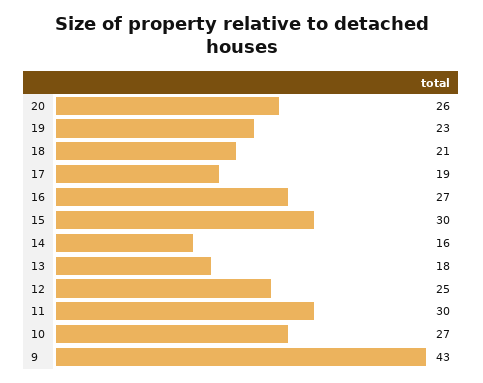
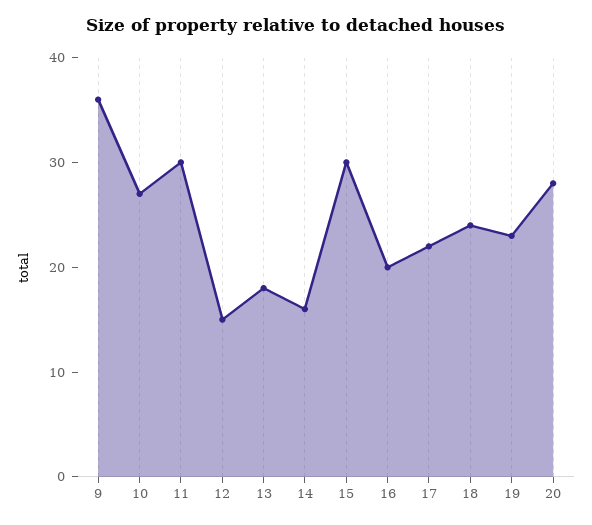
20: 26 -> 28
18: 21 -> 24
17: 19 -> 22
16: 27 -> 20
12: 25 -> 15
9: 43 -> 36

